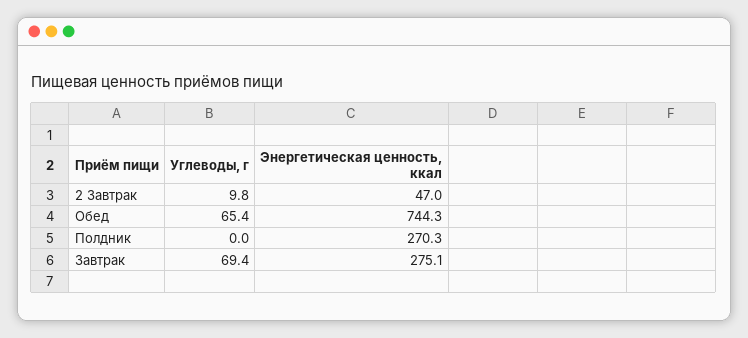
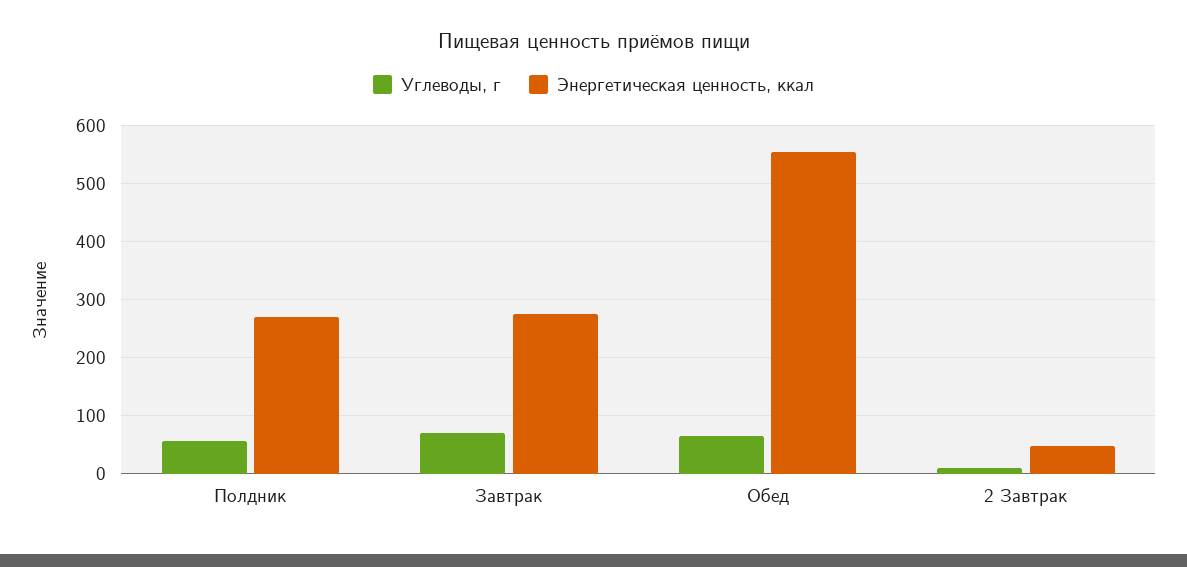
Энергетическая ценность, ккал, Обед: 744.3 -> 560
Углеводы, г, Полдник: 0 -> 60

